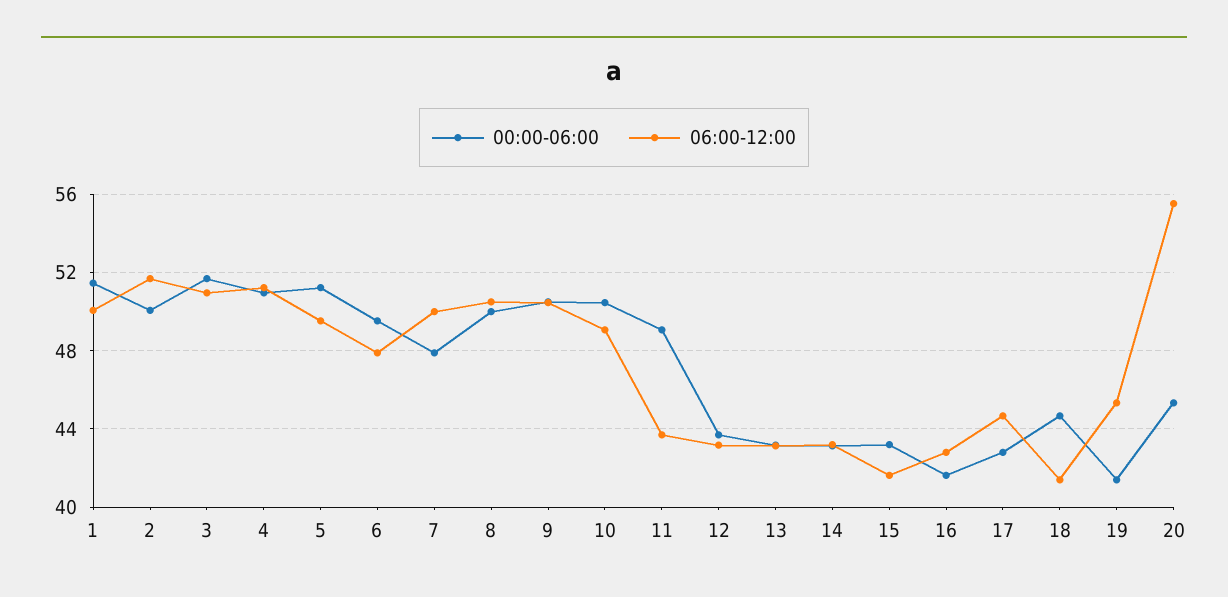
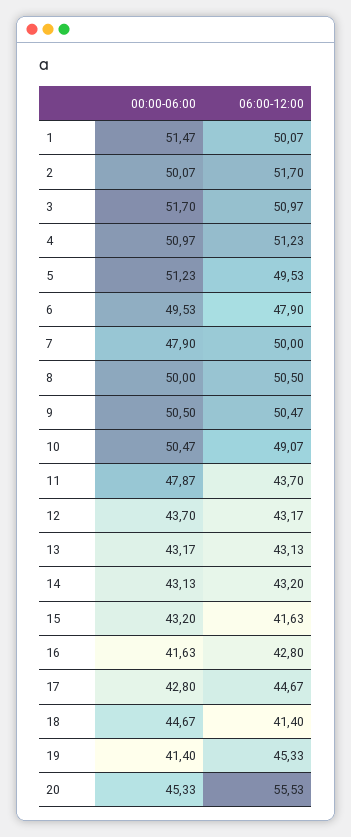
00:00-06:00, 11: 49 -> 47.87

